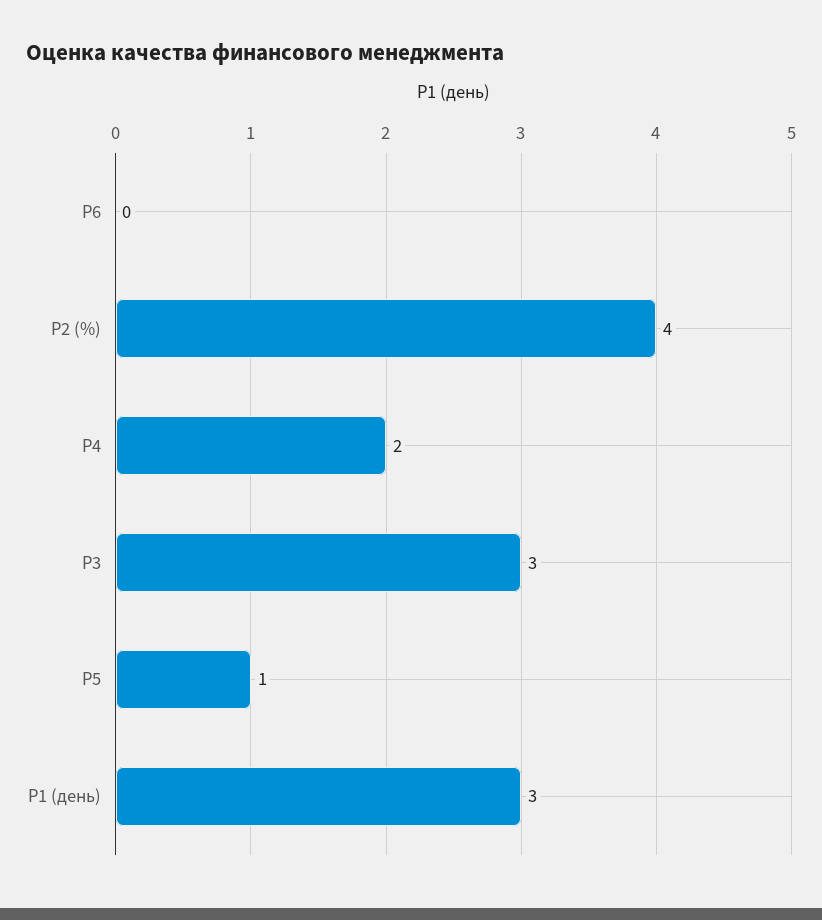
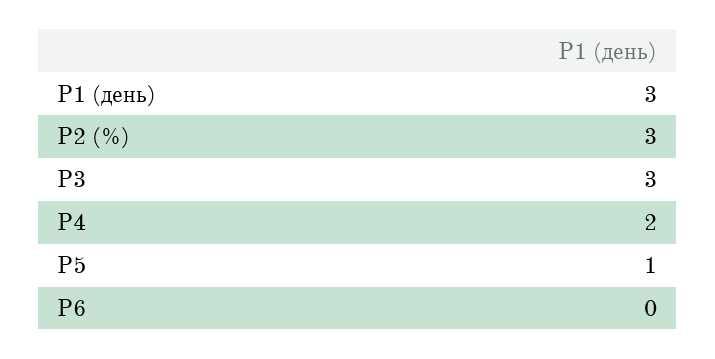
Р2 (%): 4 -> 3

